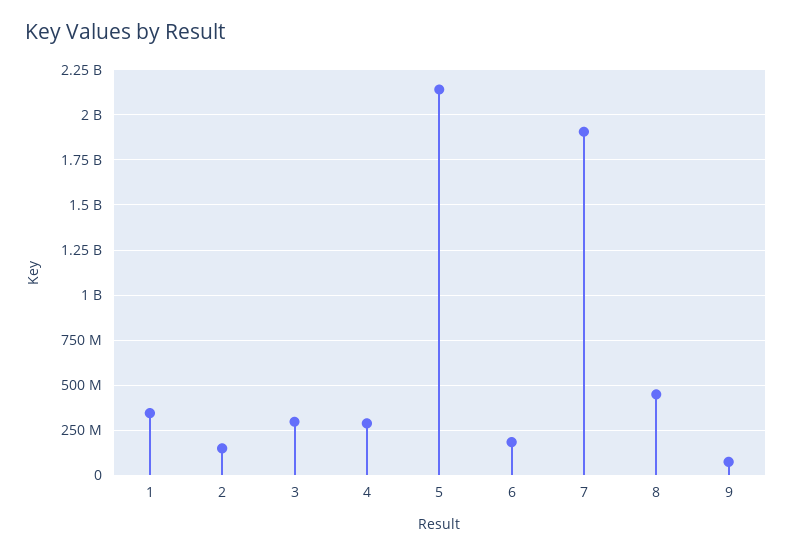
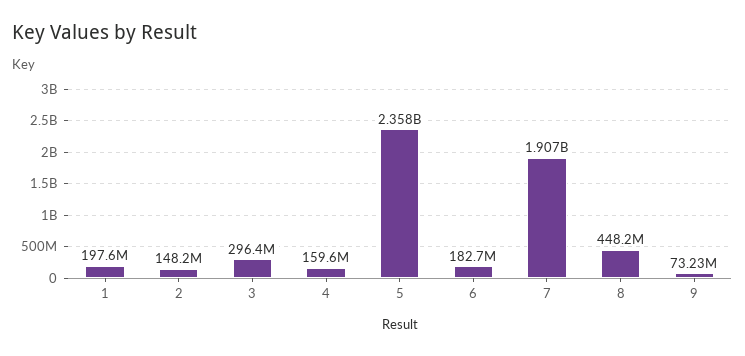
1: 350000000 -> 197600000
4: 300000000 -> 159600000
5: 2150000000 -> 2358000000

